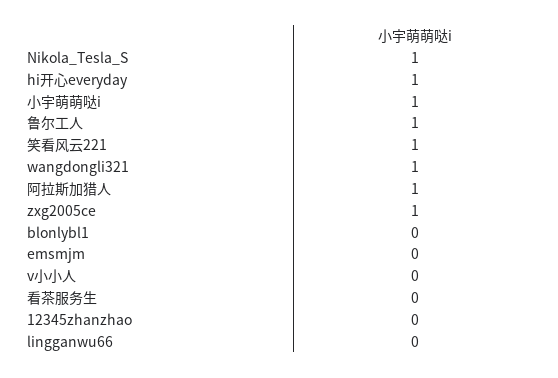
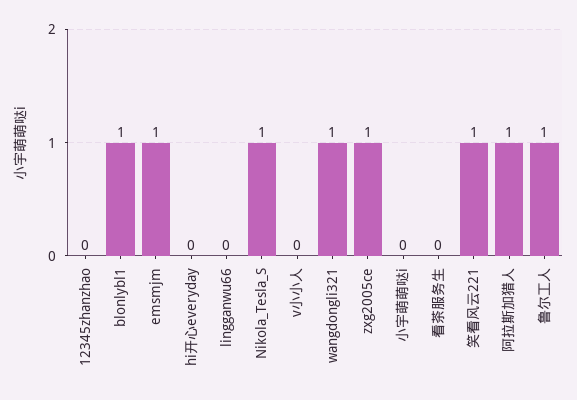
hi开心everyday: 1 -> 0
小宇萌萌哒i: 1 -> 0
blonlybl1: 0 -> 1
emsmjm: 0 -> 1

